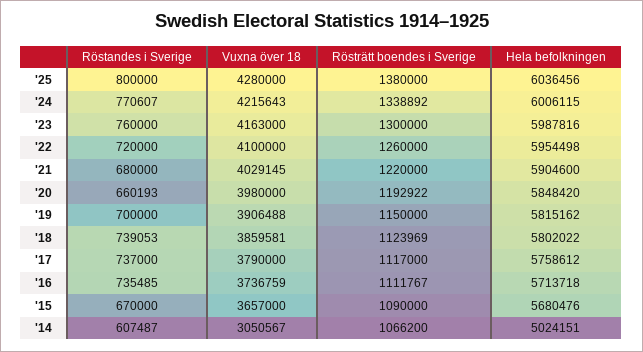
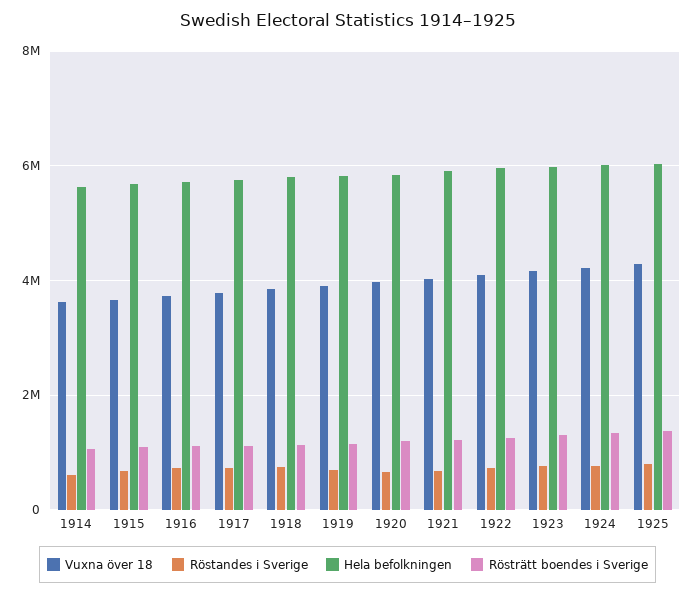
Vuxna över 18, '14: 3050567 -> 3600000
Hela befolkningen, '14: 5024151 -> 5600000

